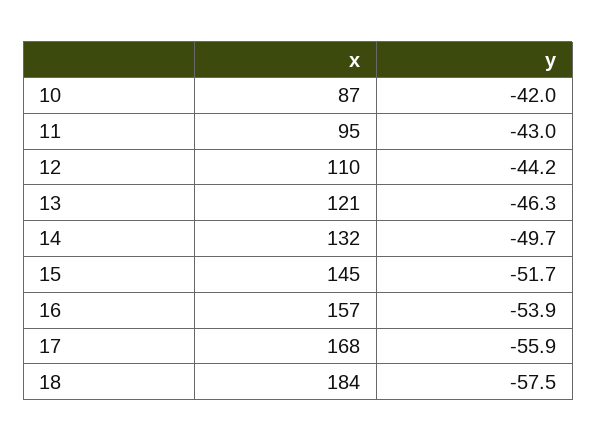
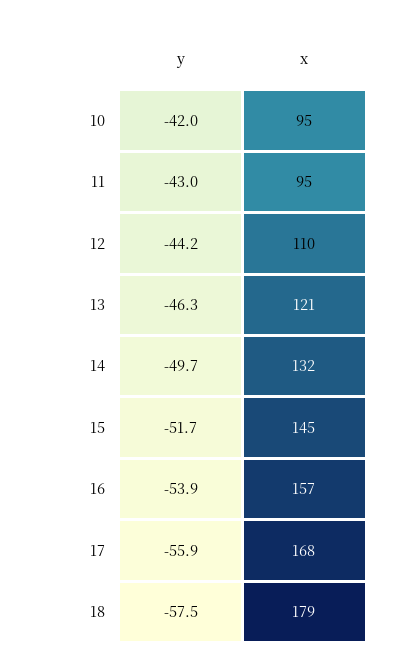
x, 10: 87 -> 95
x, 18: 184 -> 179

